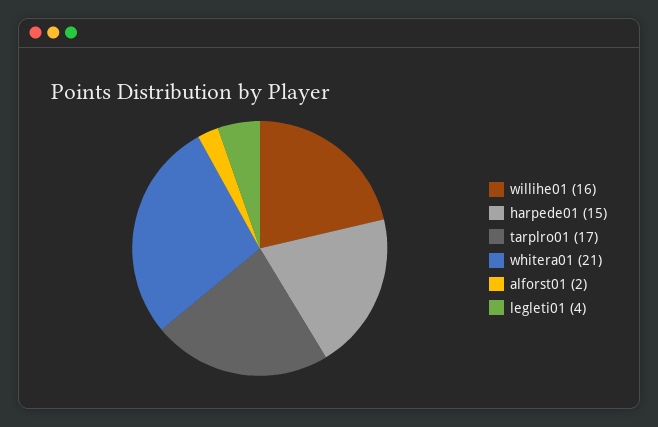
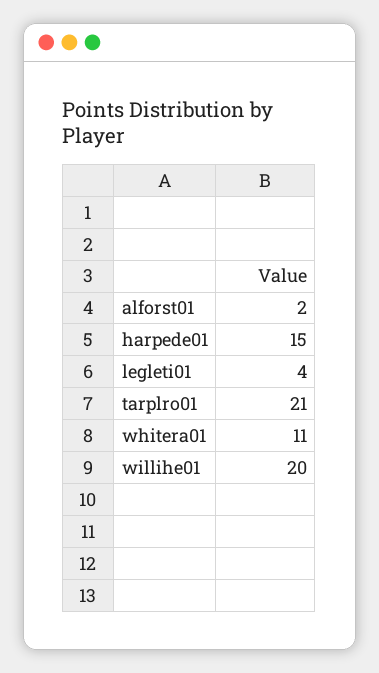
willihe01: 16 -> 20
tarplro01: 17 -> 21
whitera01: 21 -> 11

